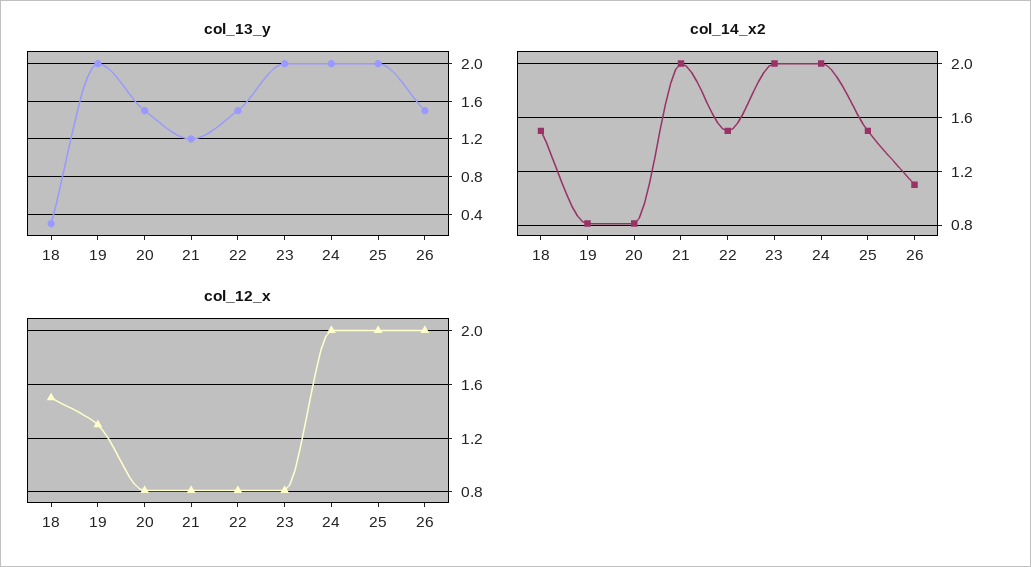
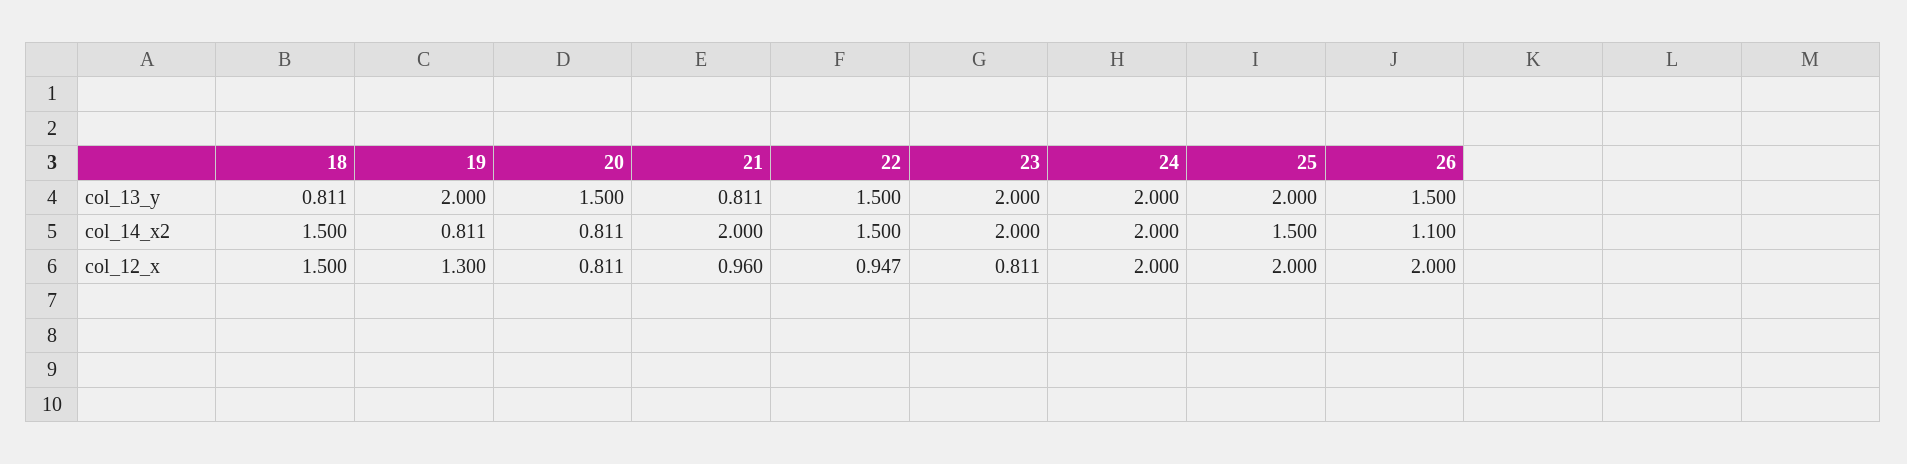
col_13_y, 18: 0.3 -> 0.811
col_13_y, 21: 1.2 -> 0.811
col_12_x, 21: 0.8 -> 0.96
col_12_x, 22: 0.8 -> 0.947

